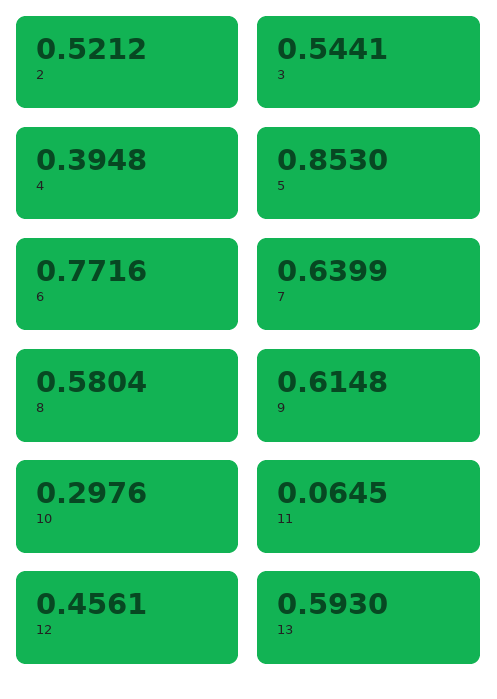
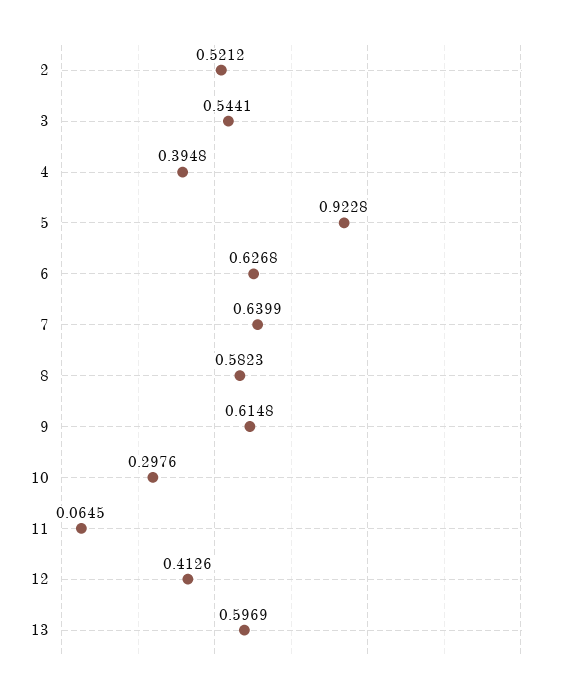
5: 0.853 -> 0.9228
6: 0.7716 -> 0.6268
8: 0.5804 -> 0.5823
12: 0.4561 -> 0.4126
13: 0.593 -> 0.5969

